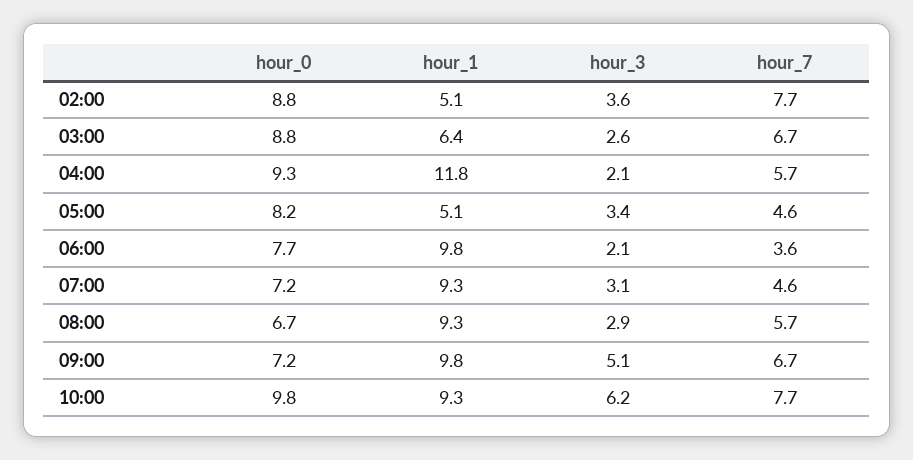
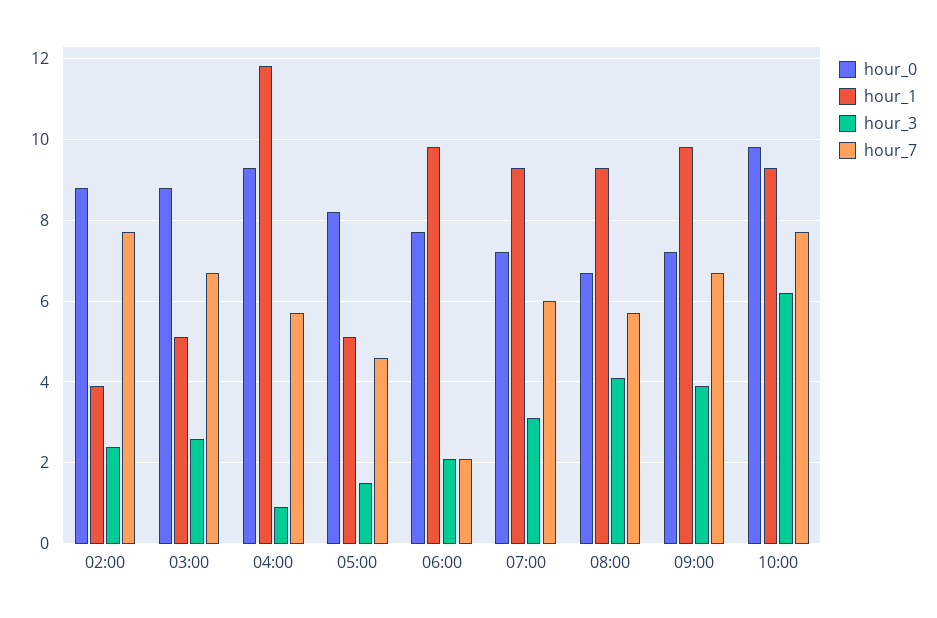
hour_1, 02:00: 5.1 -> 4
hour_3, 02:00: 3.6 -> 2.5
hour_1, 03:00: 6.4 -> 5
hour_3, 04:00: 2.1 -> 1
hour_3, 05:00: 3.4 -> 1.5
hour_7, 06:00: 3.6 -> 2
hour_7, 07:00: 4.6 -> 6
hour_3, 08:00: 2.9 -> 4
hour_3, 09:00: 5.1 -> 4

